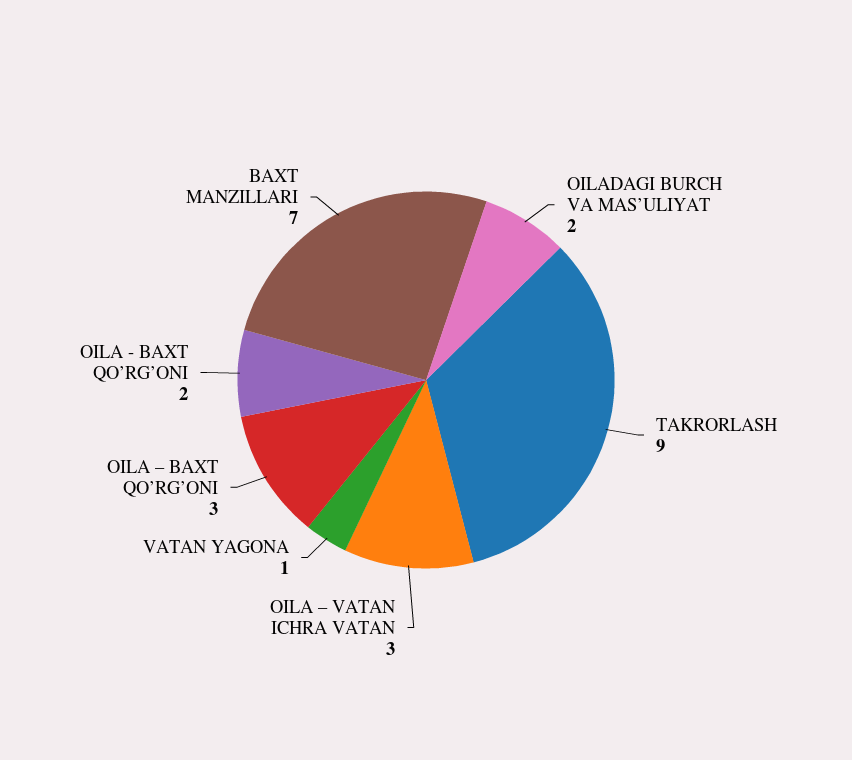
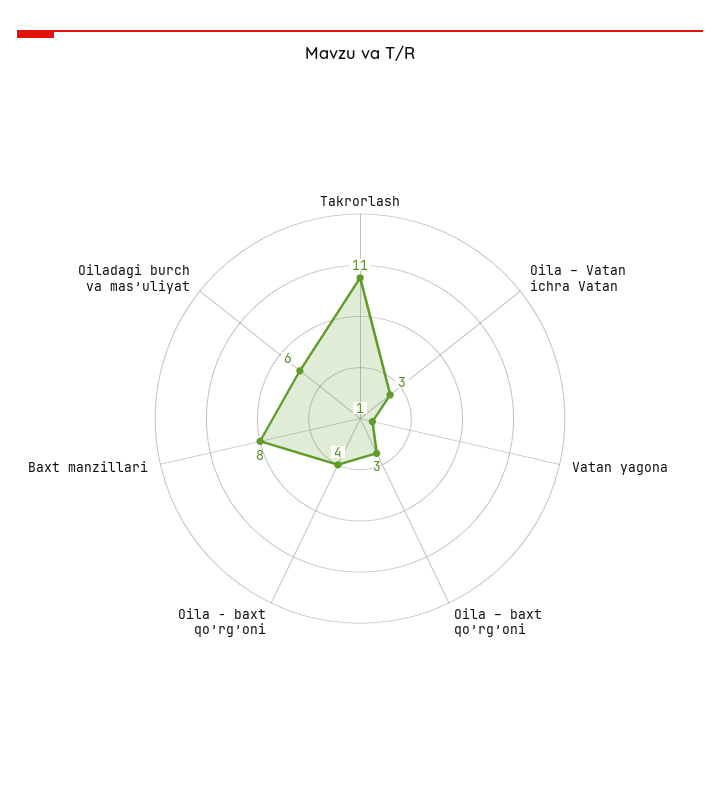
OILADAGI BURCH VA MAS’ULIYAT: 2 -> 6
TAKRORLASH: 9 -> 11
OILA - BAXT QO’RG’ONI: 2 -> 4
BAXT MANZILLARI: 7 -> 8

